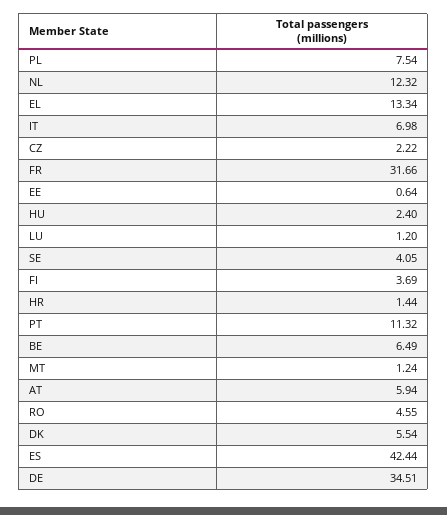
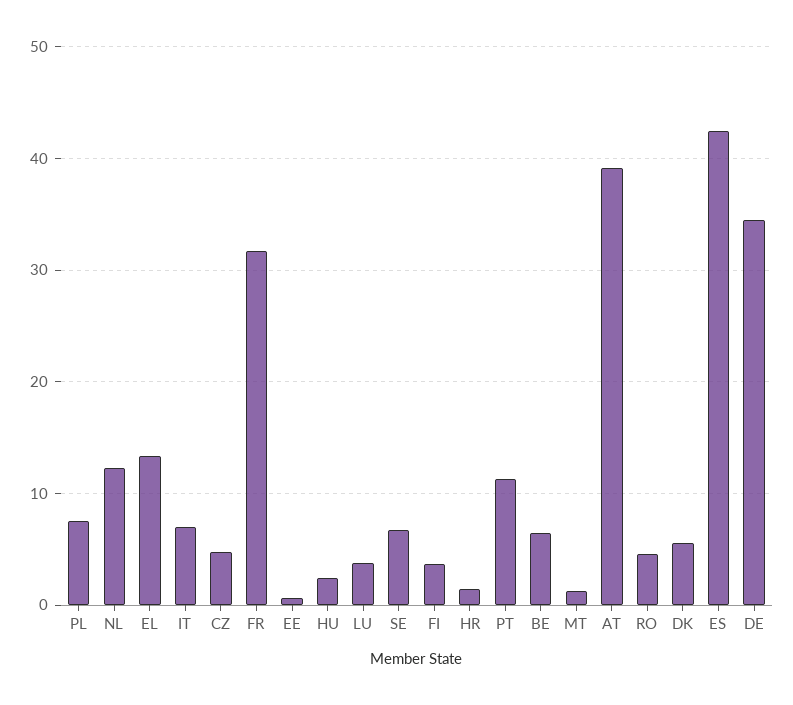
CZ: 2.22 -> 5
LU: 1.2 -> 4
SE: 4.05 -> 7
AT: 5.94 -> 39

